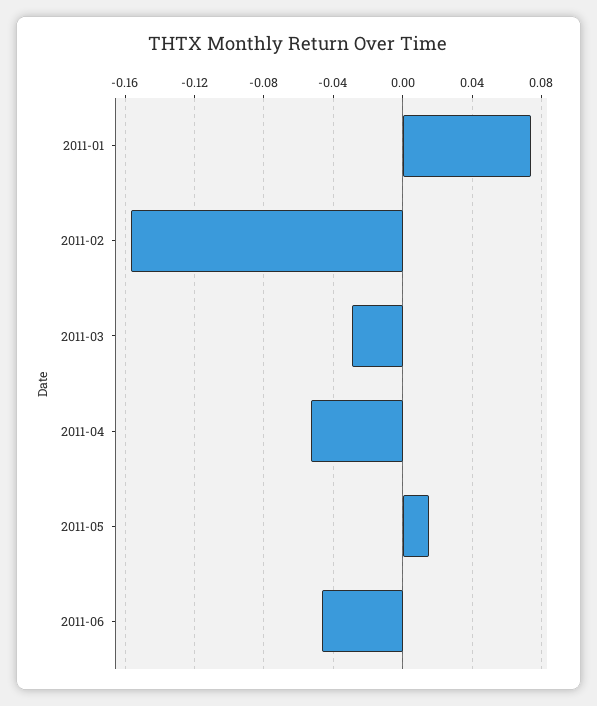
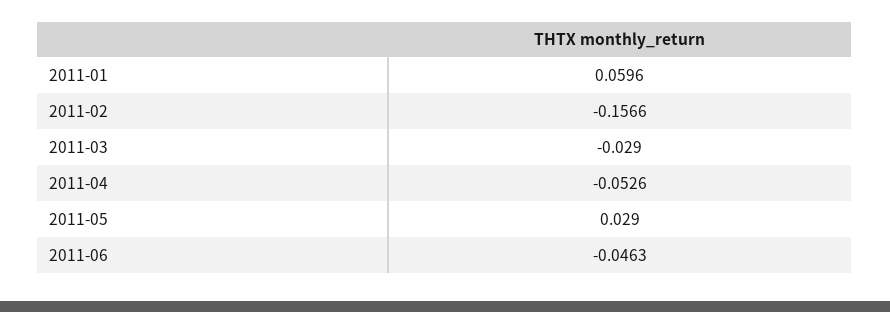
2011-01: 0.075 -> 0.0596
2011-05: 0.015 -> 0.029

